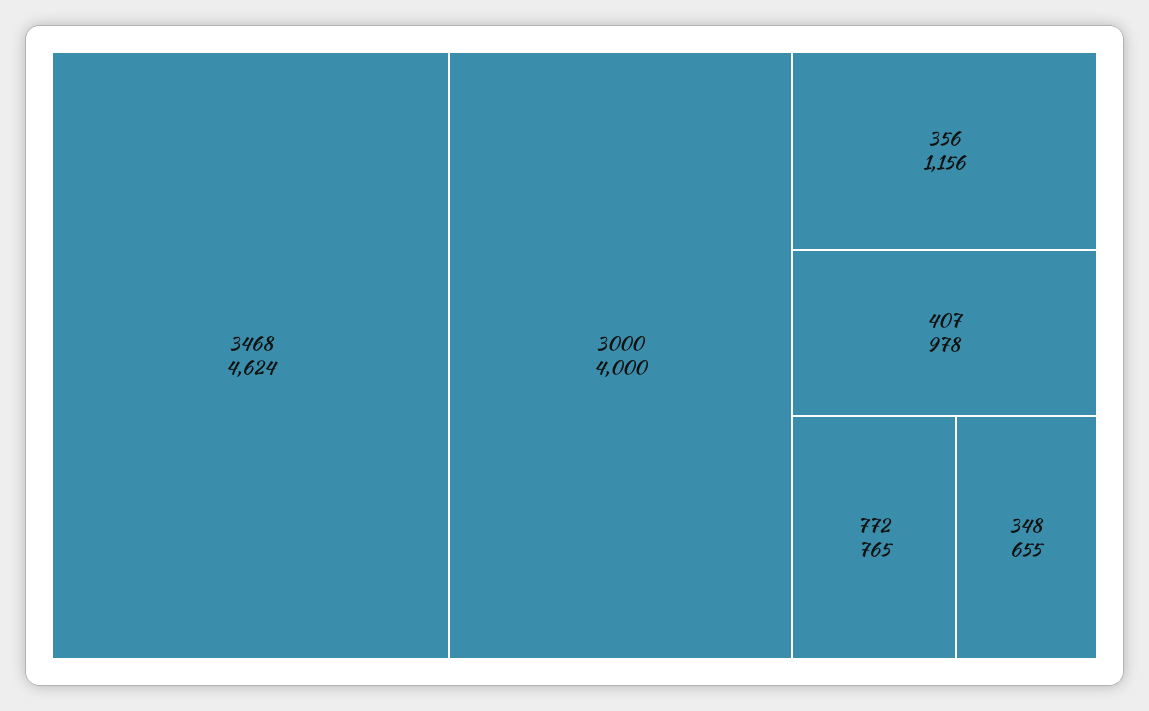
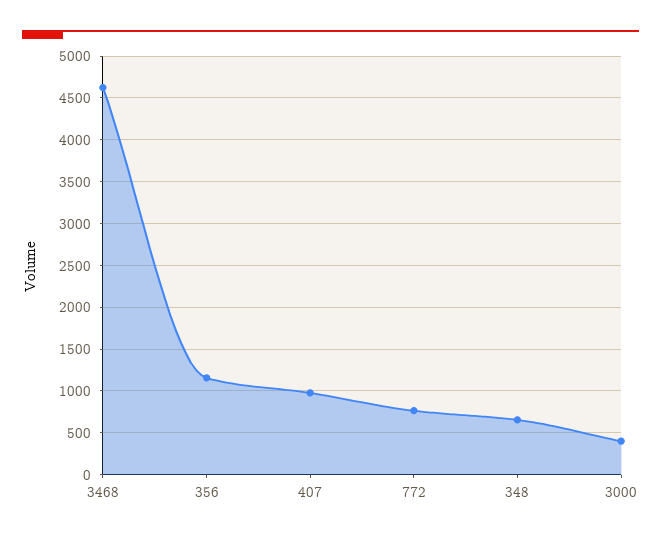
3000: 4000 -> 400

